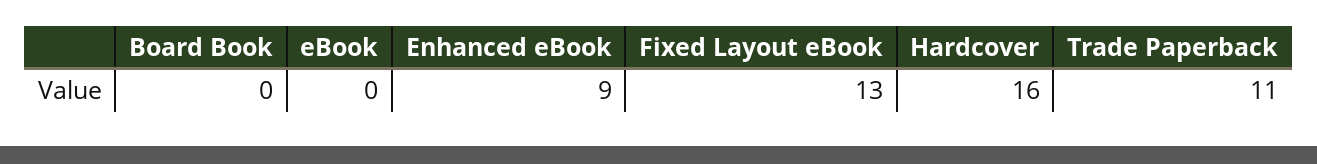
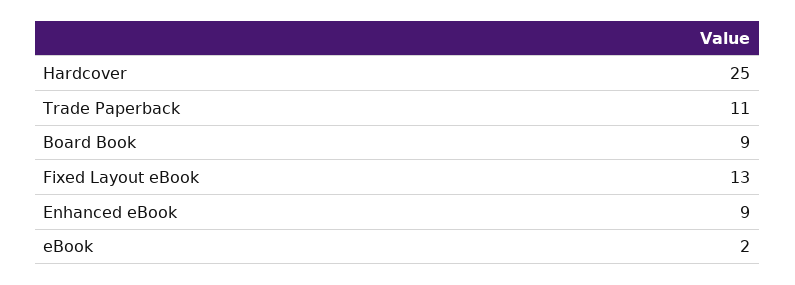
Board Book: 0 -> 9
eBook: 0 -> 2
Hardcover: 16 -> 25

